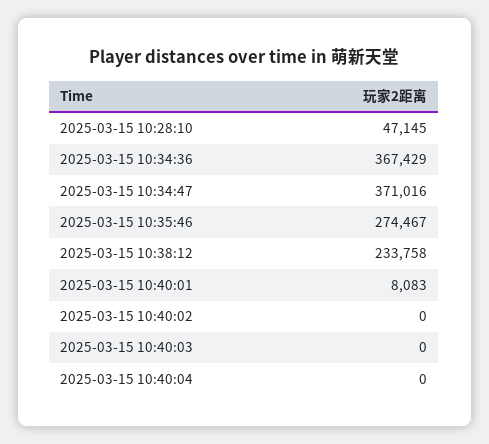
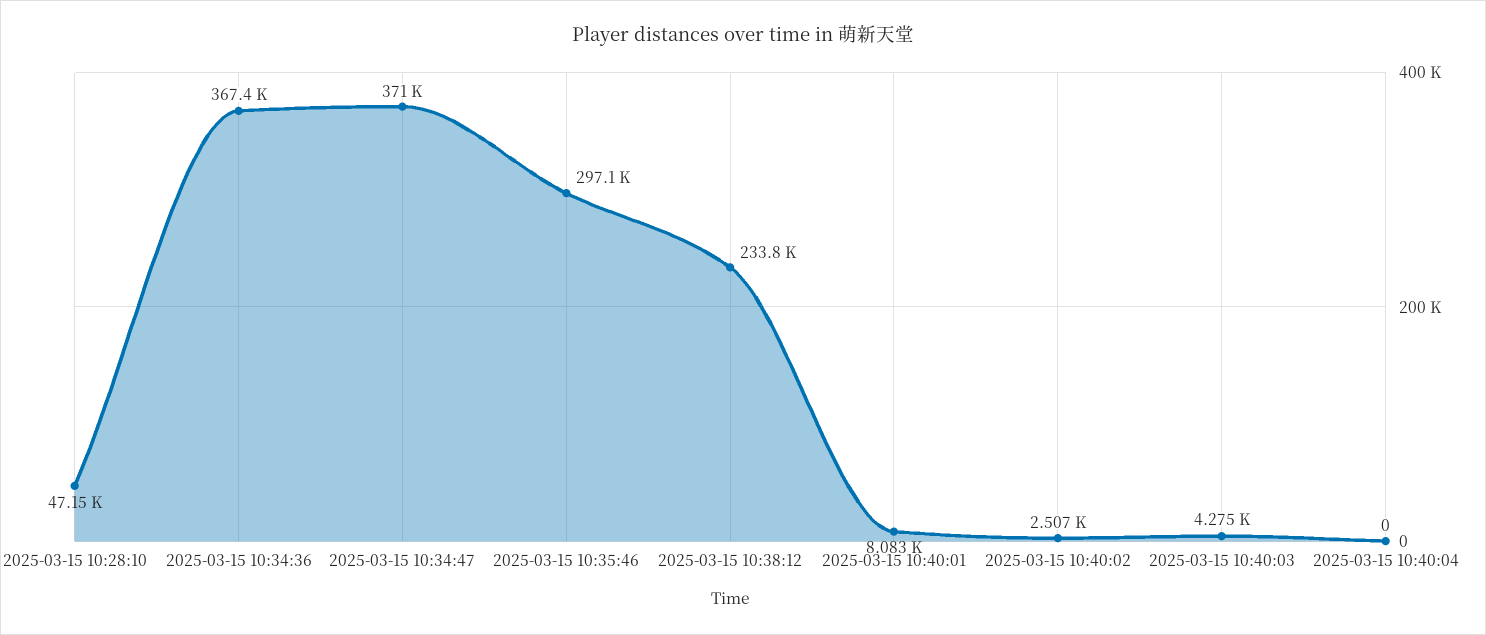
2025-03-15 10:35:46: 274467 -> 297100
2025-03-15 10:40:02: 0 -> 2507
2025-03-15 10:40:03: 0 -> 4275

